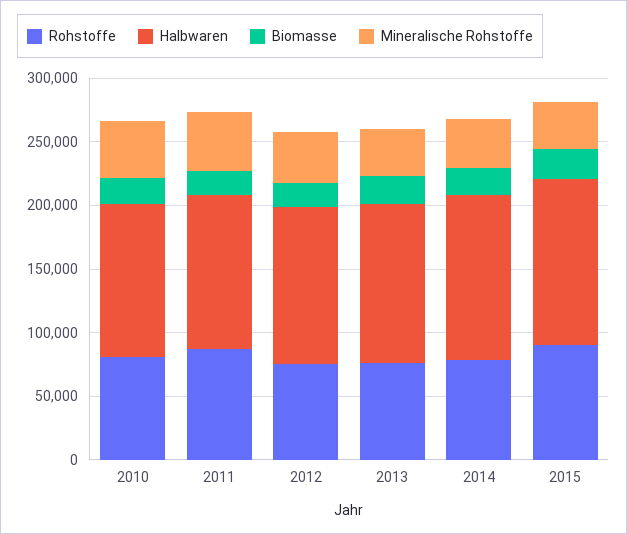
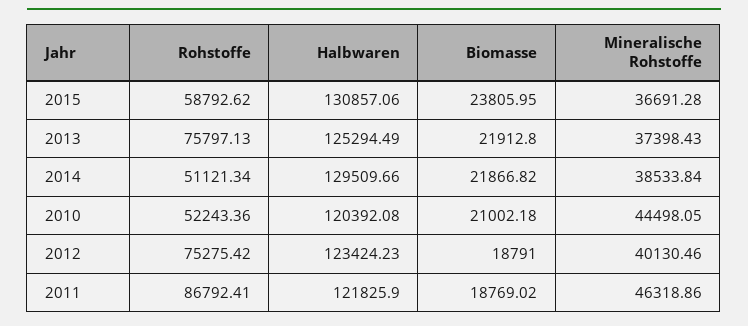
Rohstoffe, 2010: 80000 -> 52243.36
Rohstoffe, 2014: 80000 -> 51121.34
Rohstoffe, 2015: 90000 -> 58792.62

